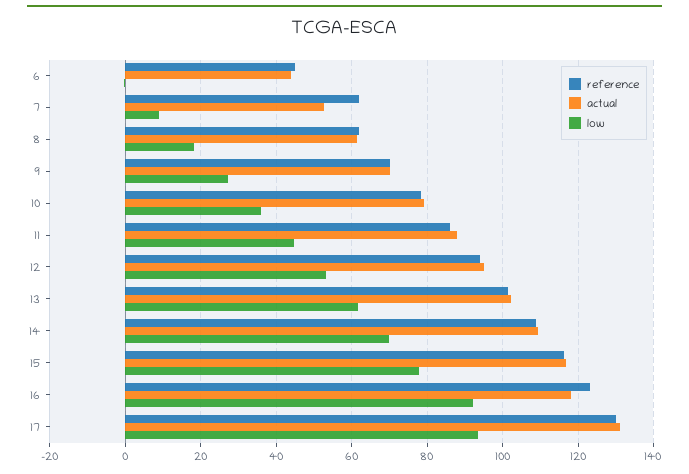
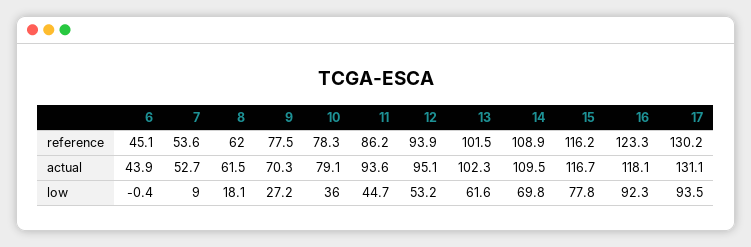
reference, 7: 62 -> 53.6
reference, 9: 70 -> 77.5
actual, 11: 88 -> 93.6

